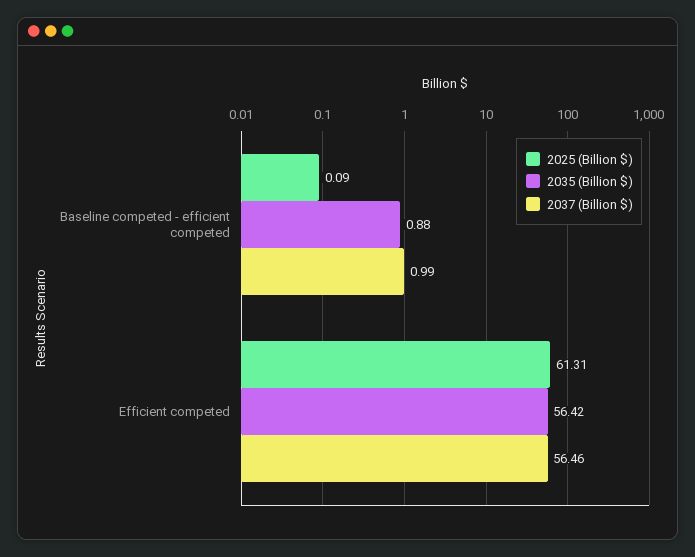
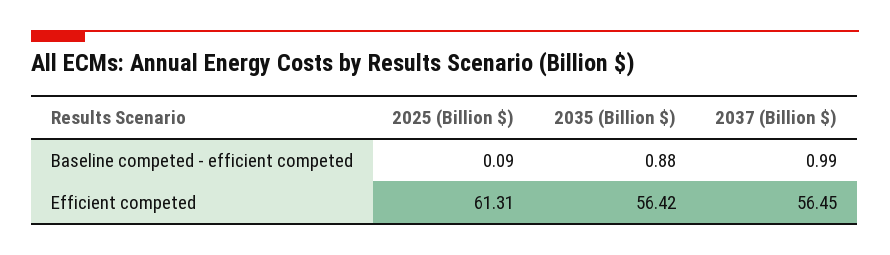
2037 (Billion $), Efficient competed: 56.46 -> 56.45

